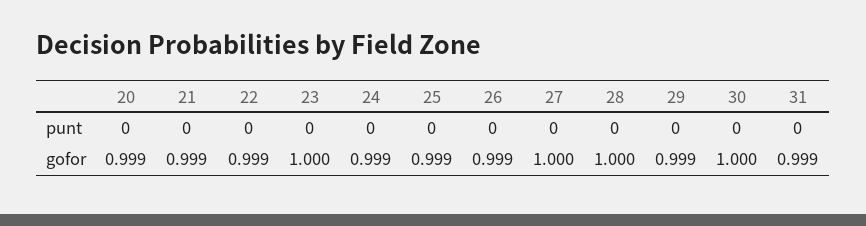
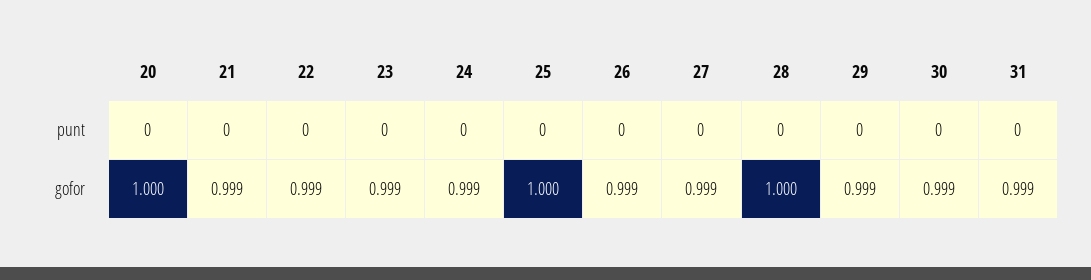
20, gofor: 0.999 -> 1
23, gofor: 1 -> 0.999
25, gofor: 0.999 -> 1
27, gofor: 1 -> 0.999
30, gofor: 1 -> 0.999

